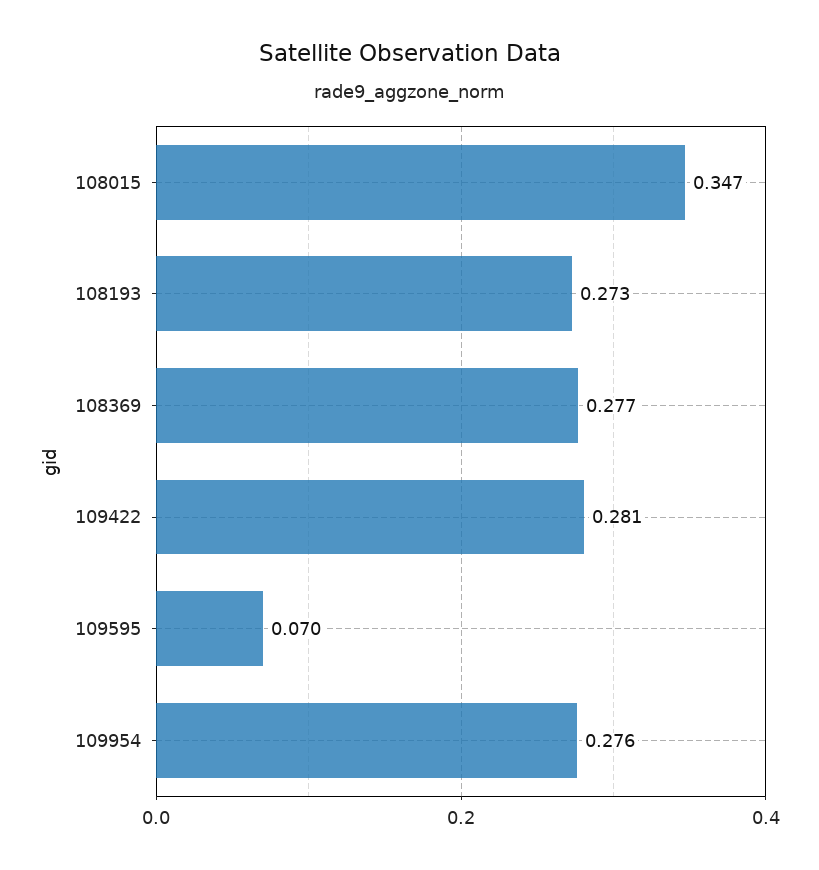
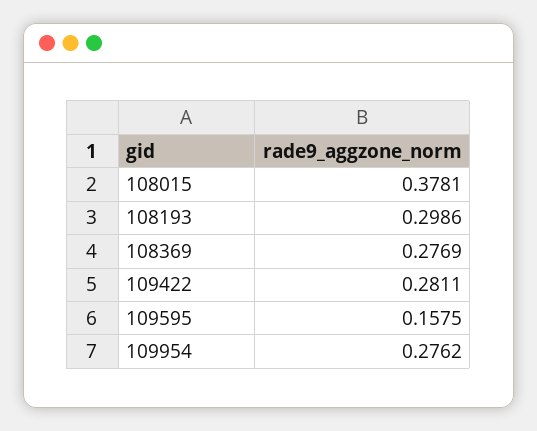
108015: 0.347 -> 0.3781
108193: 0.273 -> 0.2986
109595: 0.07 -> 0.1575

